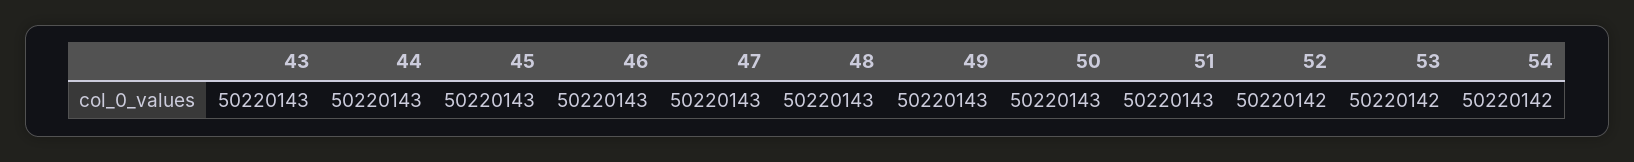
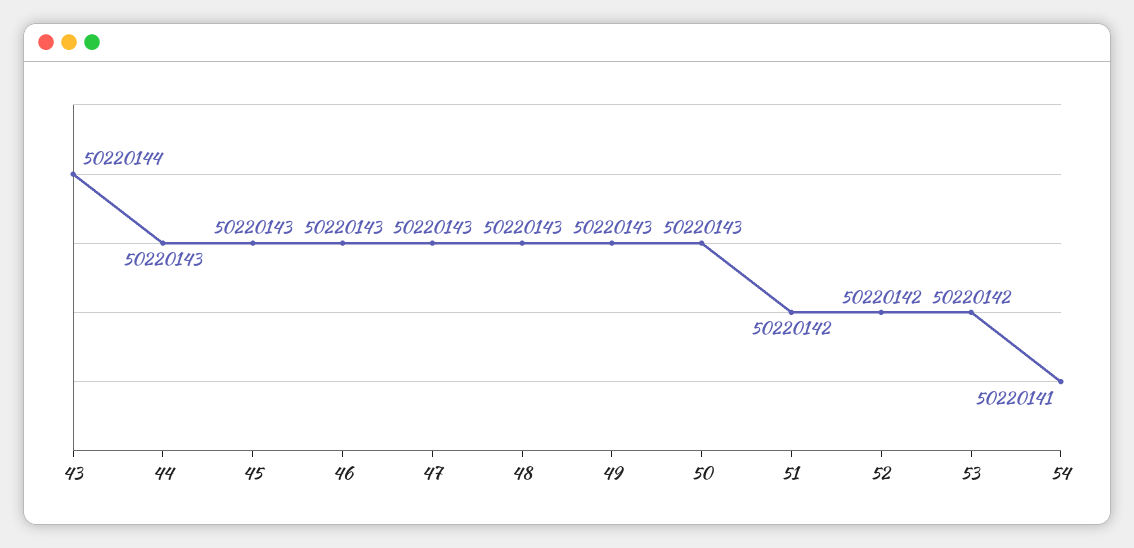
43: 50220143 -> 50220144
51: 50220143 -> 50220142
54: 50220142 -> 50220141

